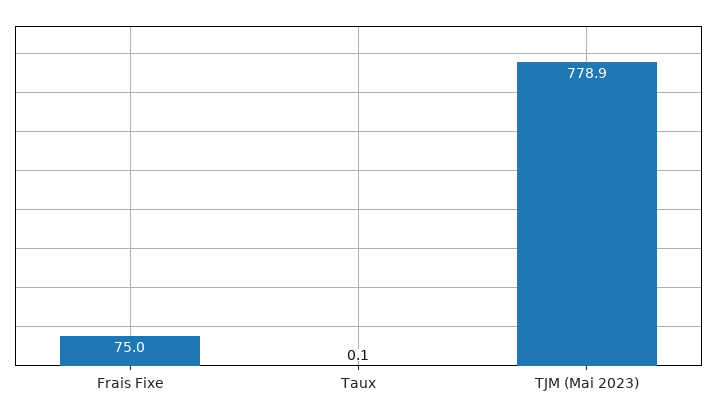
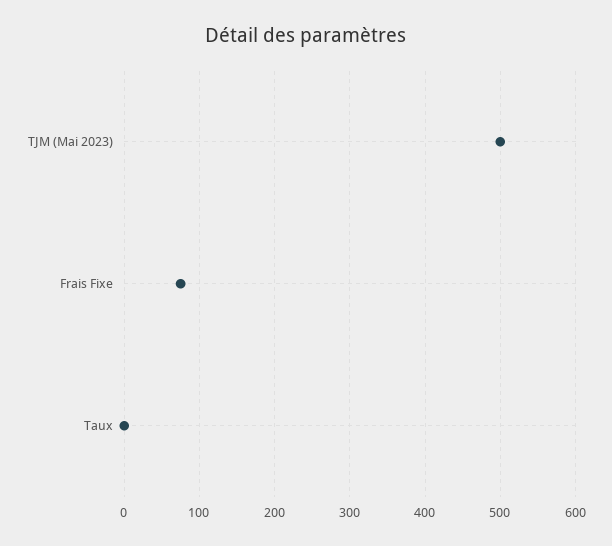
TJM (Mai 2023): 778.9 -> 500

